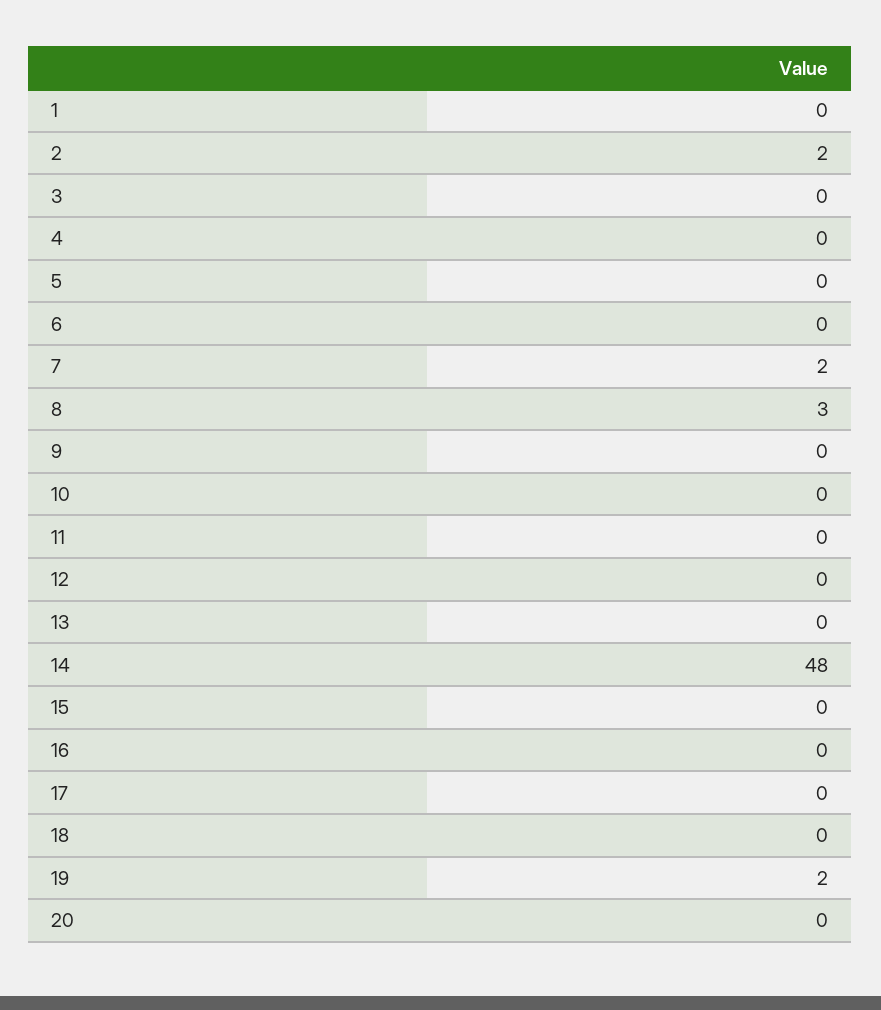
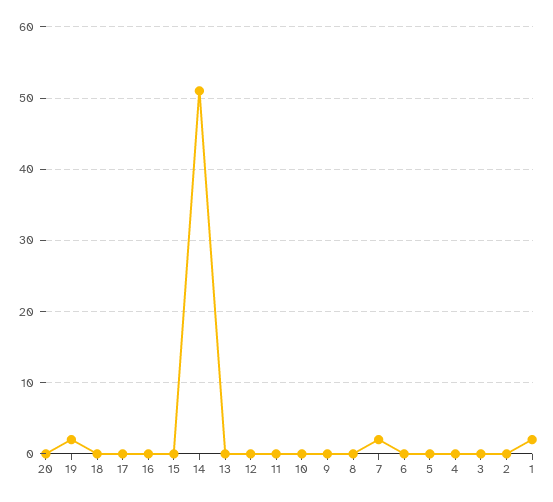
1: 0 -> 2
2: 2 -> 0
8: 3 -> 0
14: 48 -> 51

